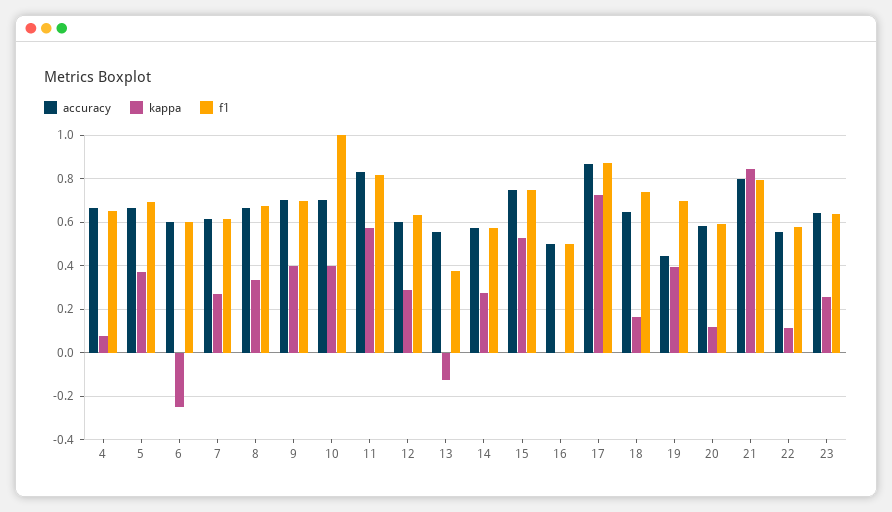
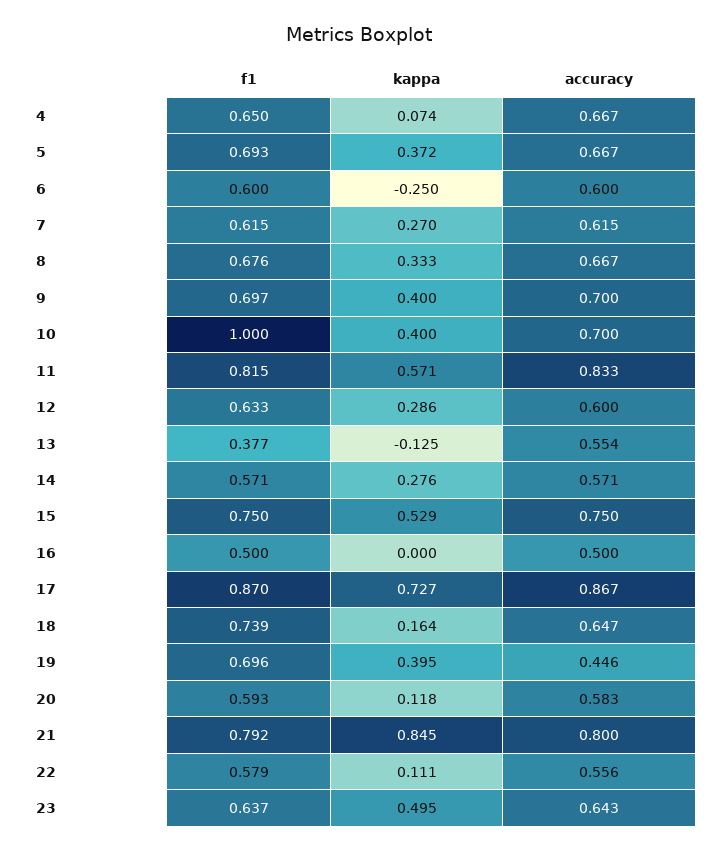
kappa, 23: 0.25 -> 0.495

